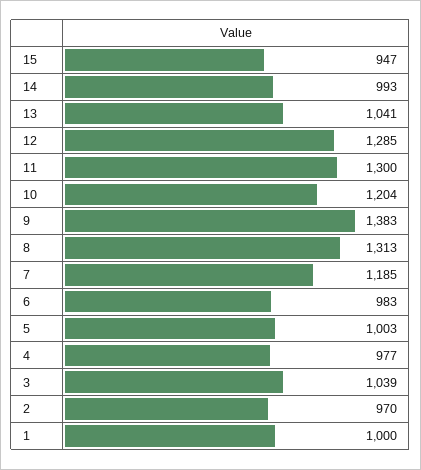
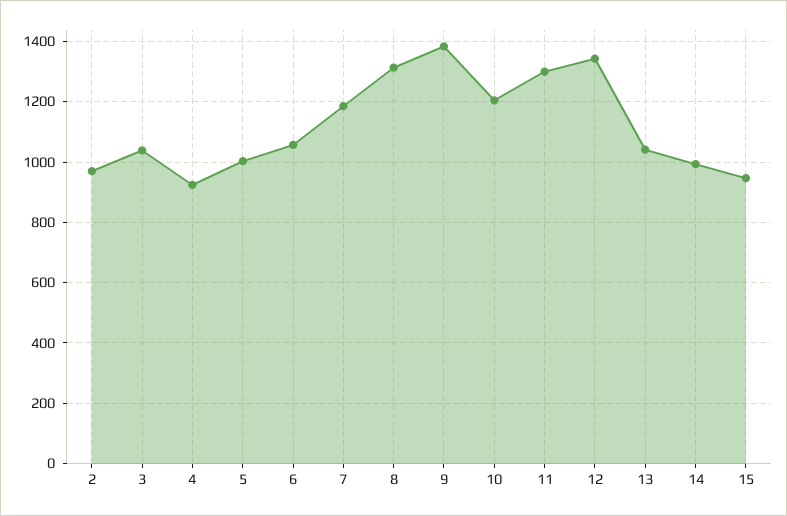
12: 1285 -> 1340
6: 983 -> 1060
4: 977 -> 920
1: 1000 -> none

